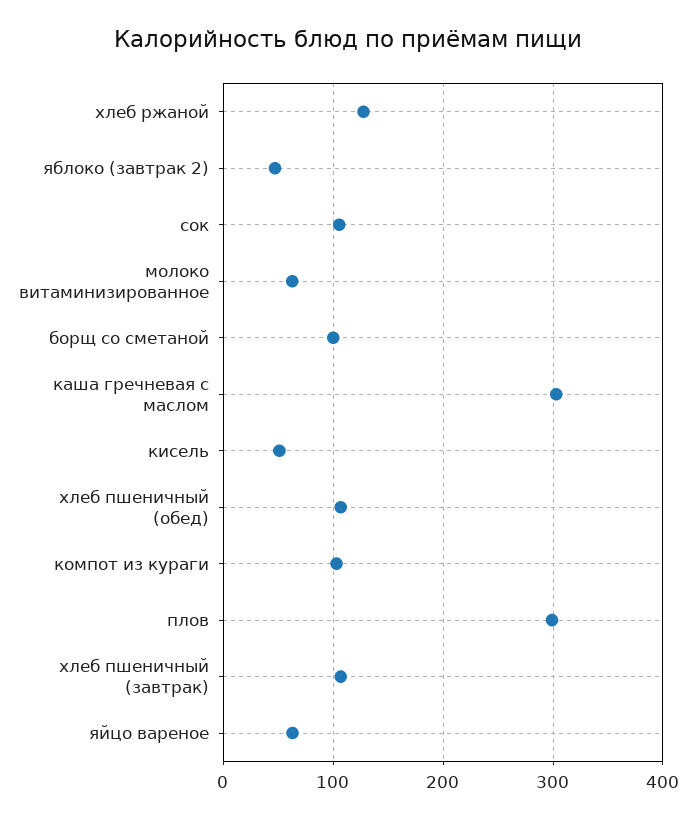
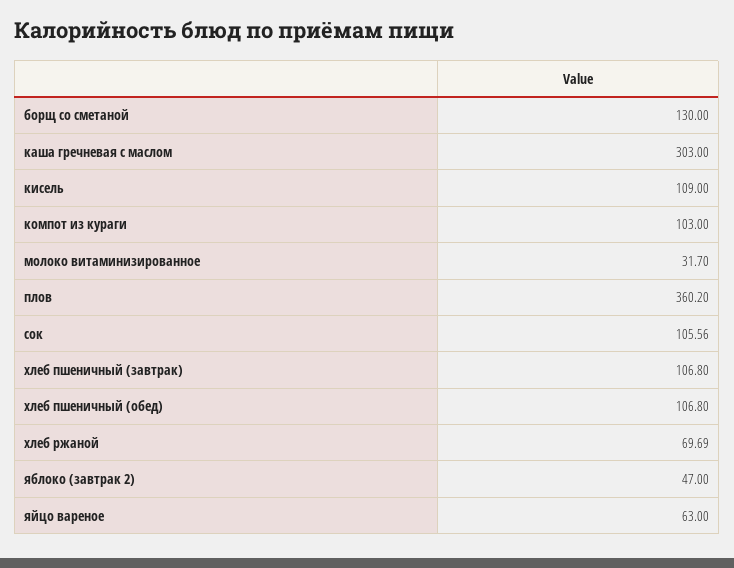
хлеб ржаной: 130 -> 69.69
молоко витаминизированное: 60 -> 31.7
борщ со сметаной: 100 -> 130
кисель: 50 -> 109
плов: 300 -> 360.2

